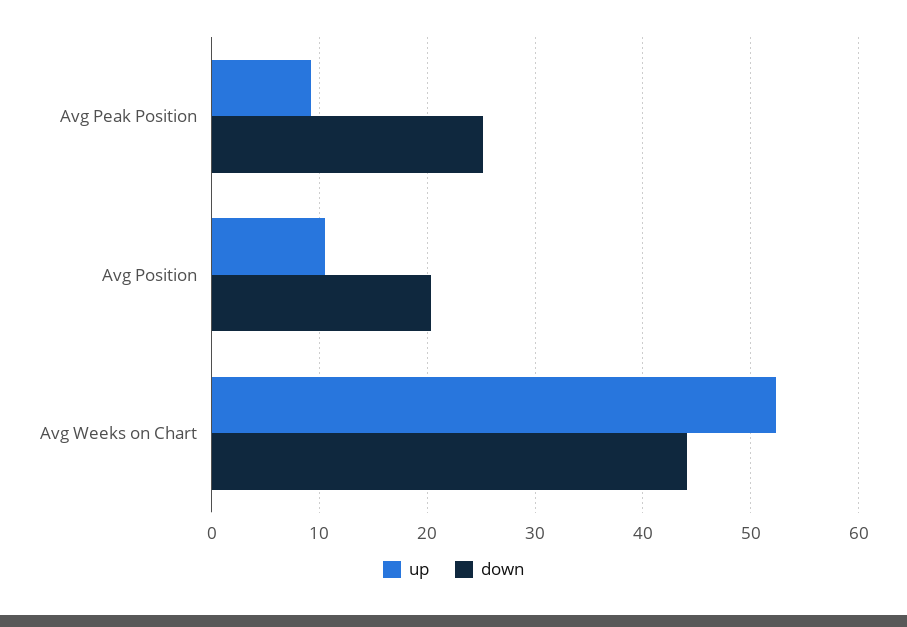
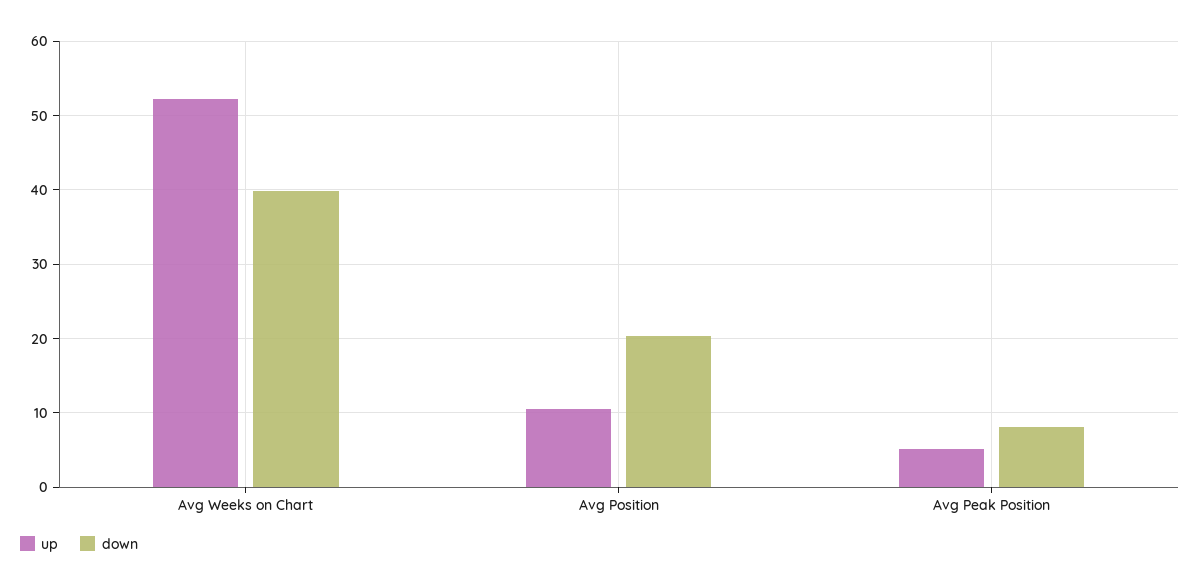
up, Avg Peak Position: 9 -> 5
down, Avg Peak Position: 25 -> 8
down, Avg Weeks on Chart: 44 -> 40

